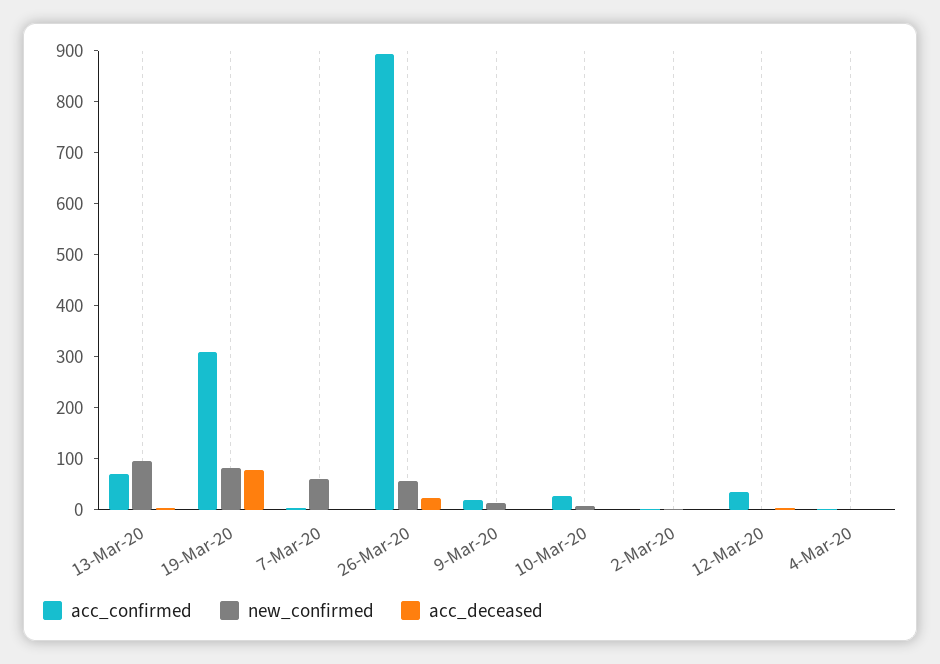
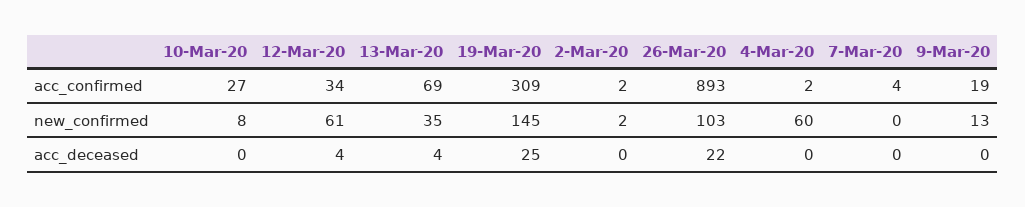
new_confirmed, 13-Mar-20: 100 -> 35
new_confirmed, 19-Mar-20: 80 -> 145
acc_deceased, 19-Mar-20: 80 -> 25
new_confirmed, 7-Mar-20: 60 -> 0
new_confirmed, 26-Mar-20: 60 -> 103
new_confirmed, 12-Mar-20: 0 -> 61
new_confirmed, 4-Mar-20: 0 -> 60

